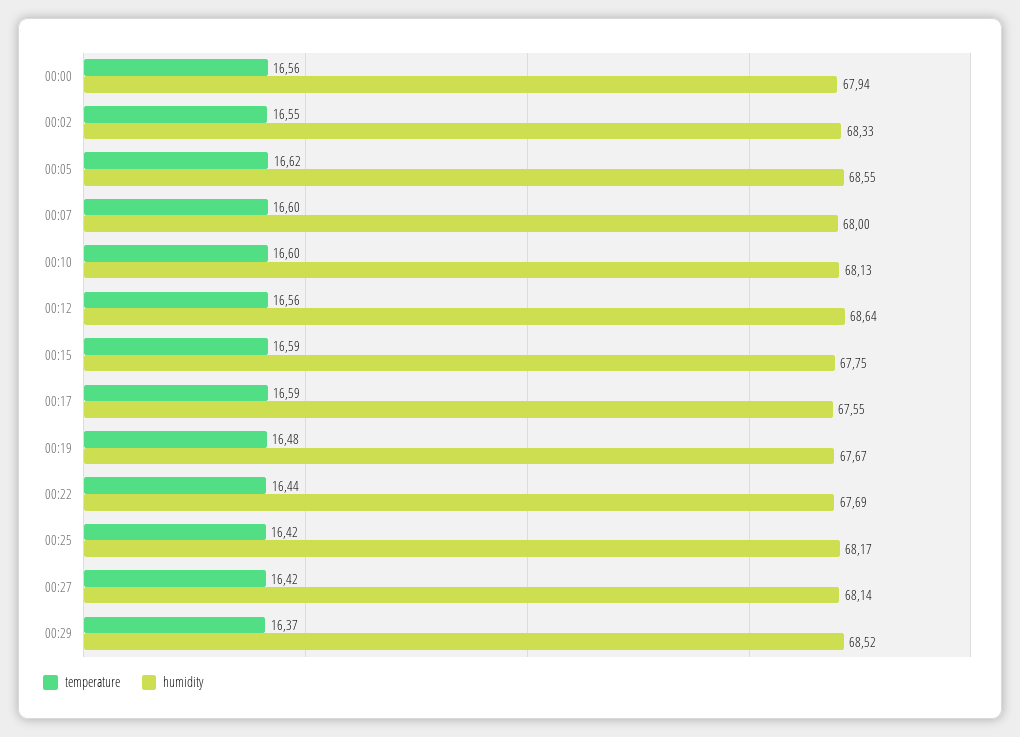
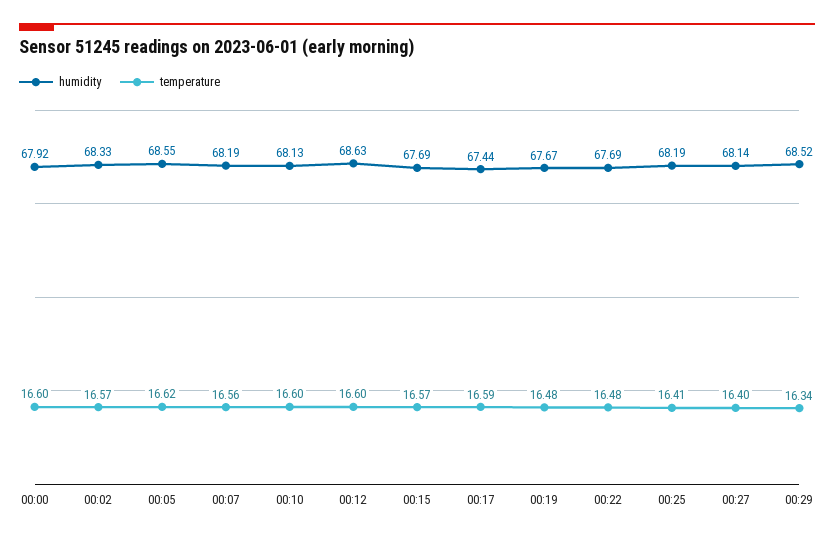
temperature, 00:00: 16.56 -> 16.6
humidity, 00:00: 67.94 -> 67.92
temperature, 00:02: 16.55 -> 16.57
temperature, 00:07: 16.6 -> 16.56
humidity, 00:07: 68 -> 68.19
temperature, 00:12: 16.56 -> 16.6
humidity, 00:12: 68.64 -> 68.63
temperature, 00:15: 16.59 -> 16.57
humidity, 00:15: 67.75 -> 67.69
humidity, 00:17: 67.55 -> 67.44
temperature, 00:22: 16.44 -> 16.48
temperature, 00:25: 16.42 -> 16.41
humidity, 00:25: 68.17 -> 68.19
temperature, 00:27: 16.42 -> 16.4
temperature, 00:29: 16.37 -> 16.34

